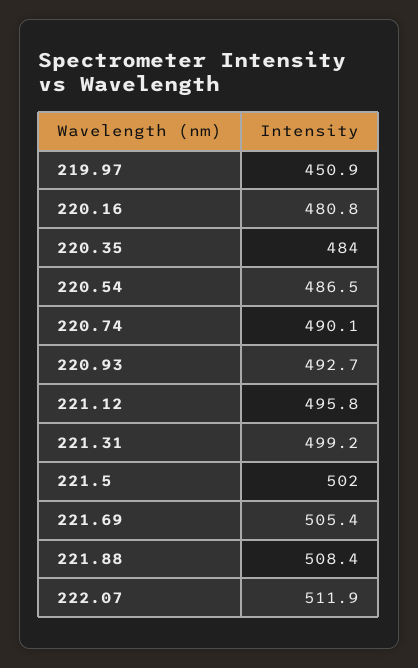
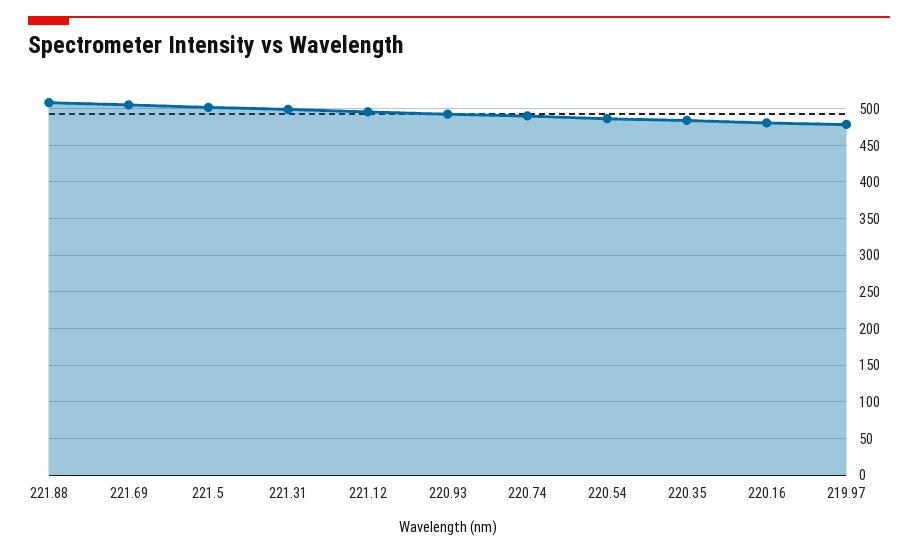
219.97: 450.9 -> 480
222.07: 511.9 -> none

